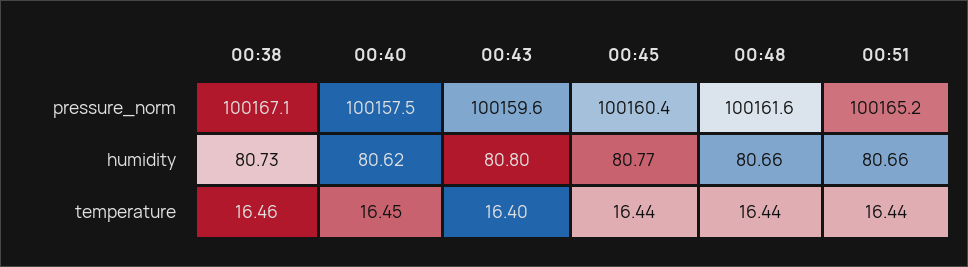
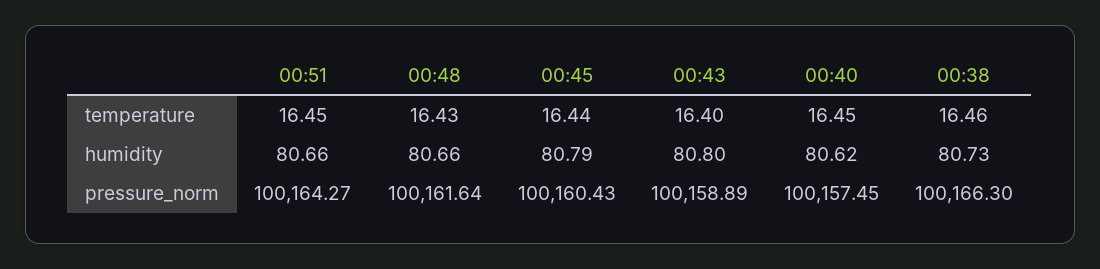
00:38, pressure_norm: 100167.1 -> 100166.3
00:43, pressure_norm: 100159.6 -> 100158.89
00:51, pressure_norm: 100165.2 -> 100164.27
00:45, humidity: 80.77 -> 80.79
00:48, temperature: 16.44 -> 16.43
00:51, temperature: 16.44 -> 16.45

